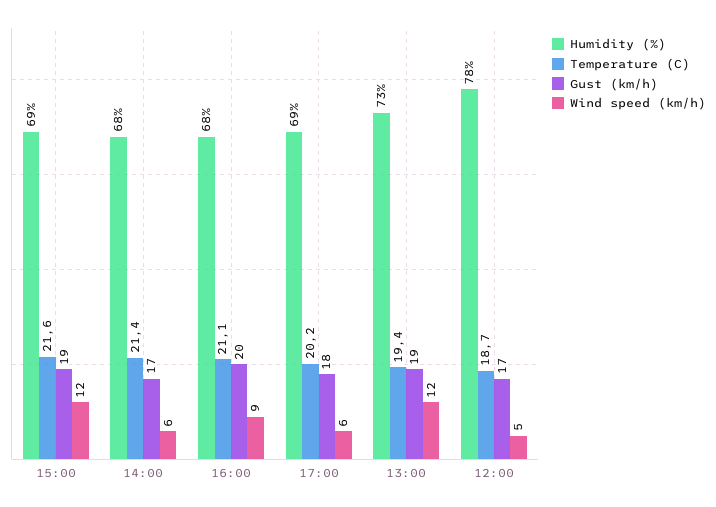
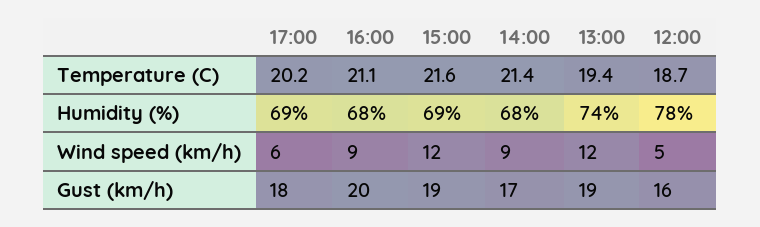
Wind speed (km/h), 14:00: 6 -> 9
Humidity (%), 13:00: 73 -> 74
Gust (km/h), 12:00: 17 -> 16

